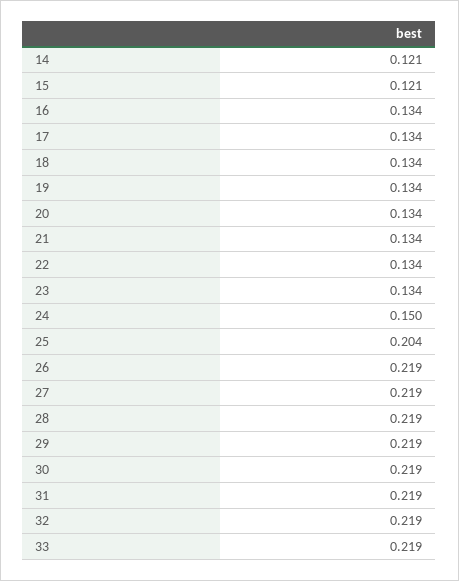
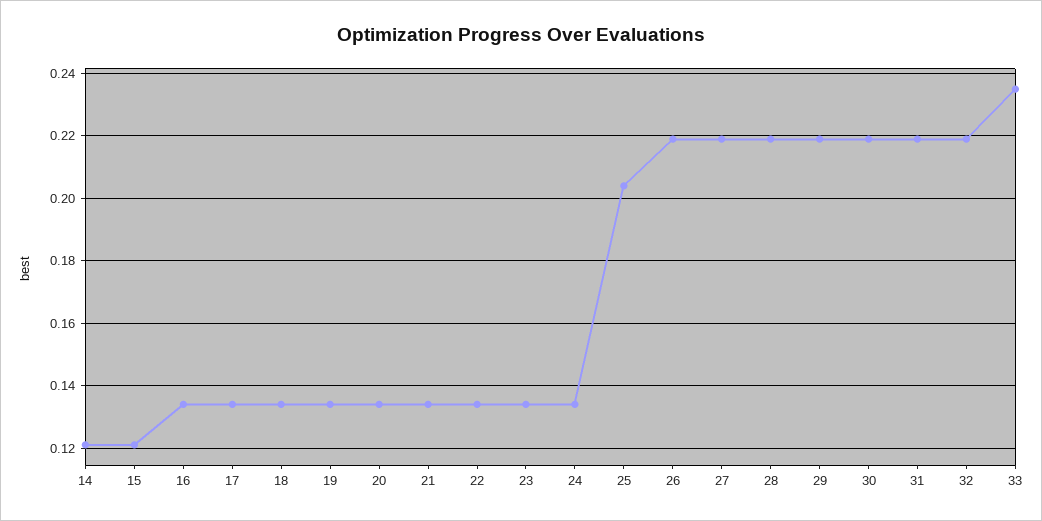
24: 0.15 -> 0.135
33: 0.219 -> 0.235

